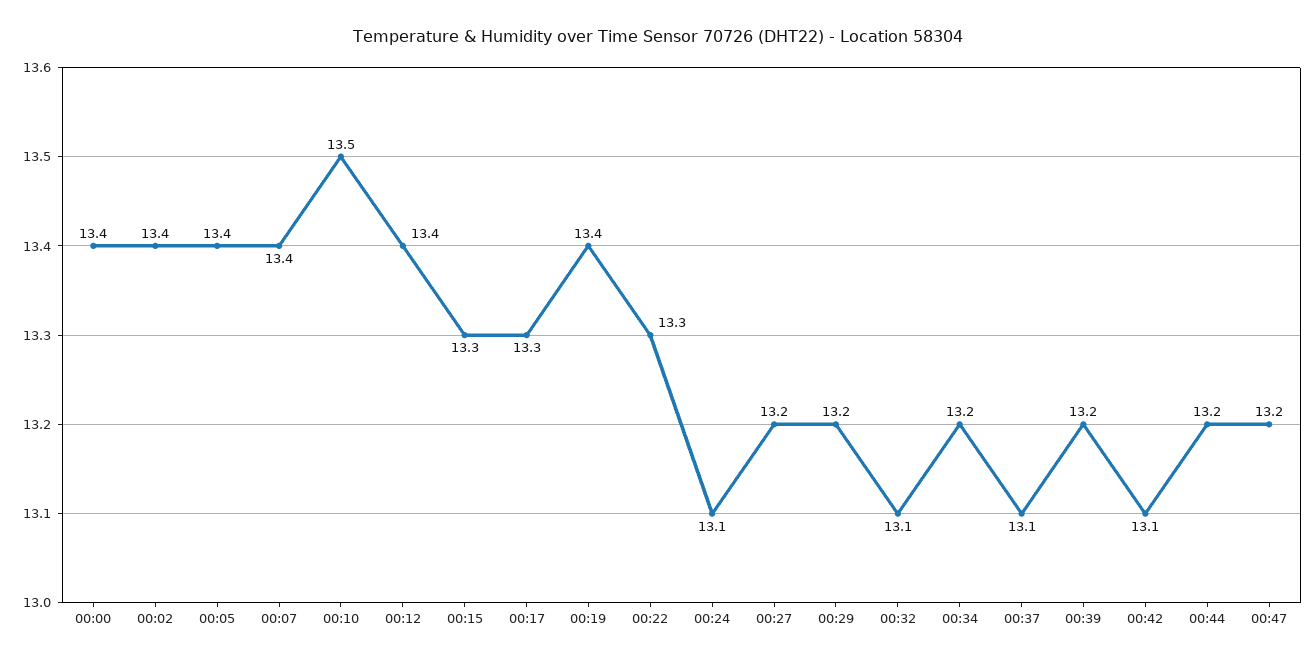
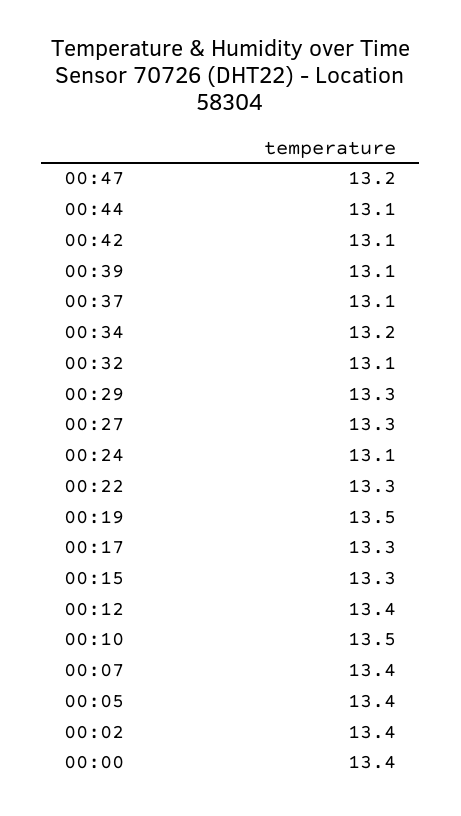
00:19: 13.4 -> 13.5
00:27: 13.2 -> 13.3
00:29: 13.2 -> 13.3
00:39: 13.2 -> 13.1
00:44: 13.2 -> 13.1

